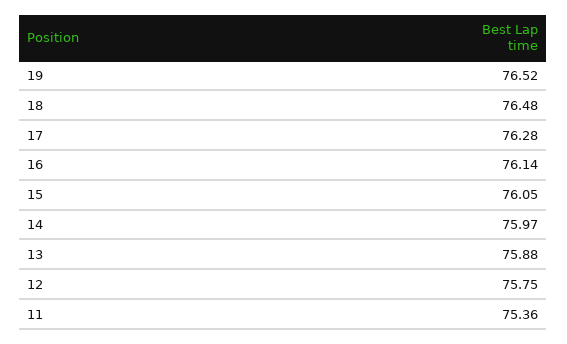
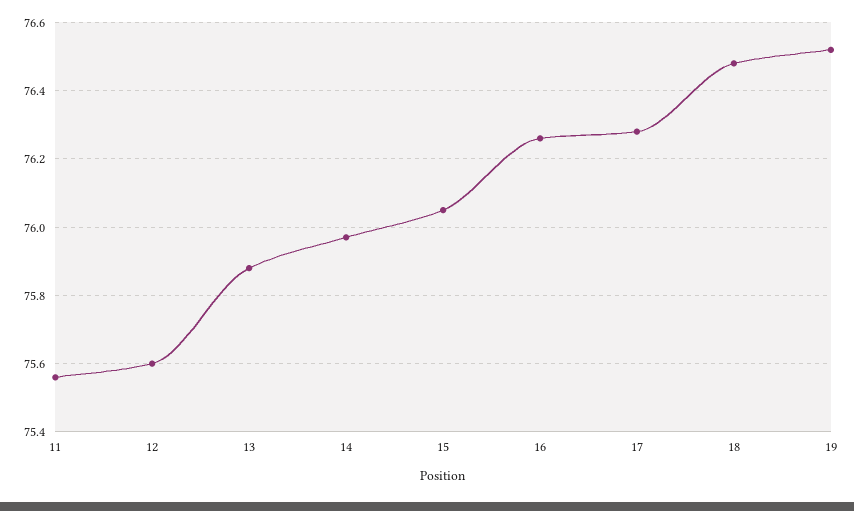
16: 76.14 -> 76.25
12: 75.75 -> 75.6
11: 75.36 -> 75.55

